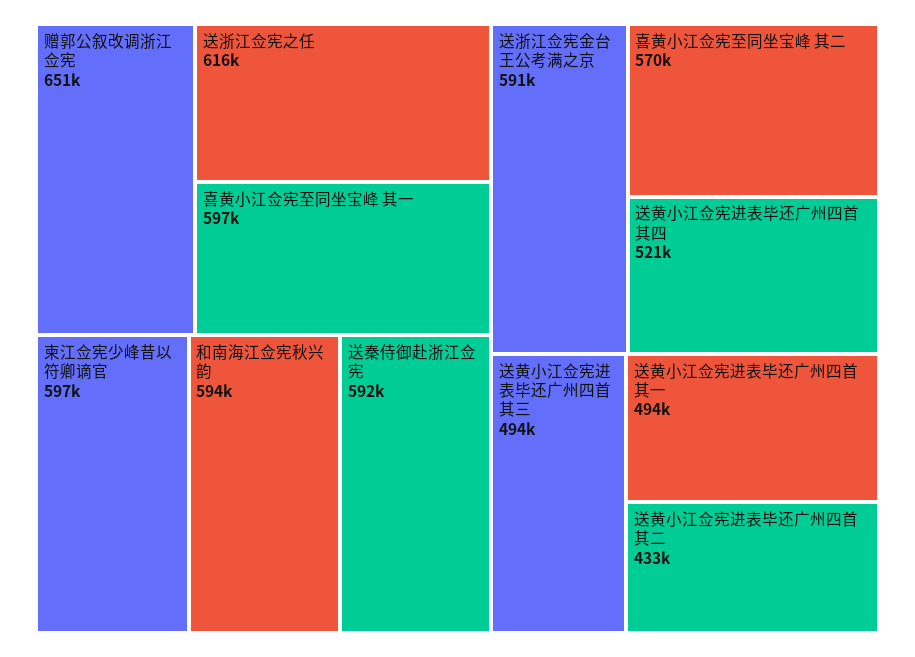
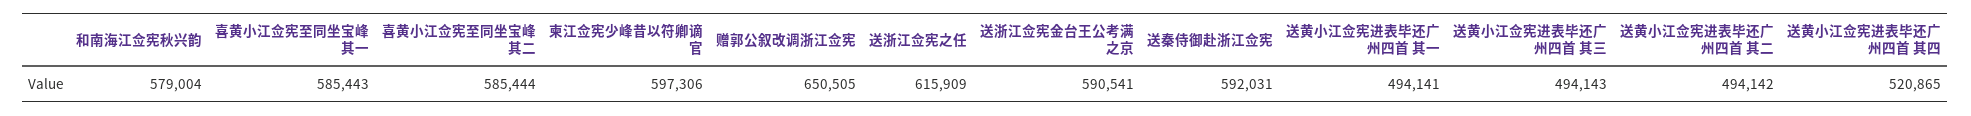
喜黄小江佥宪至同坐宝峰 其一: 597000 -> 585443
和南海江佥宪秋兴韵: 594000 -> 579004
喜黄小江佥宪至同坐宝峰 其二: 570000 -> 585444
送黄小江佥宪进表毕还广州四首 其二: 433000 -> 494142

